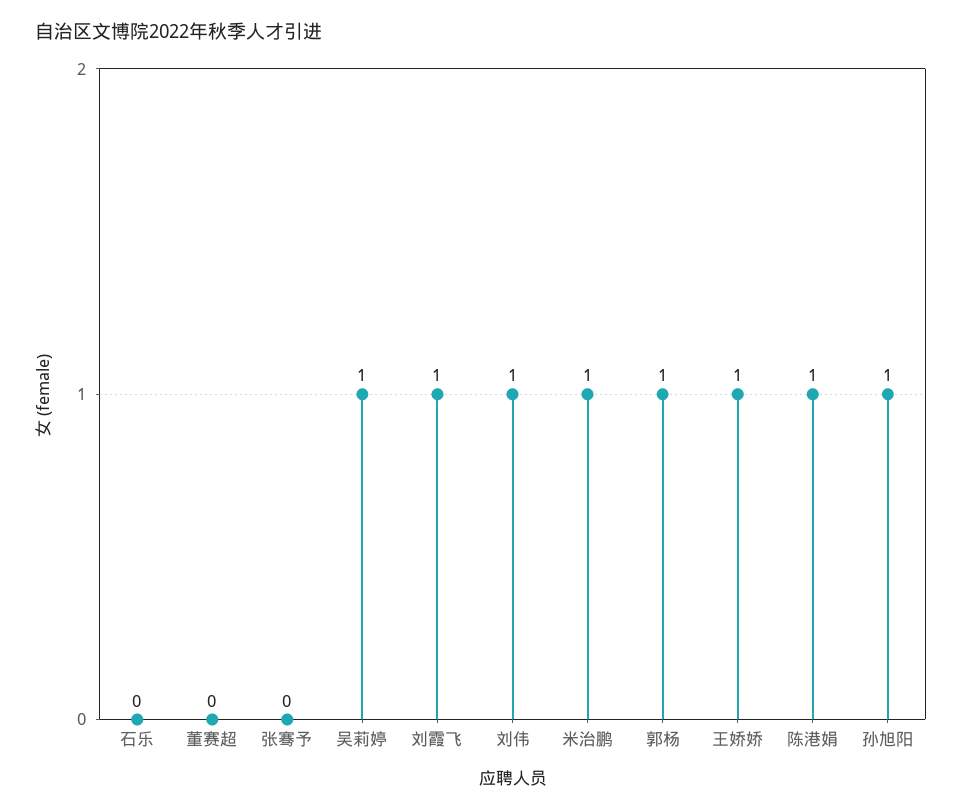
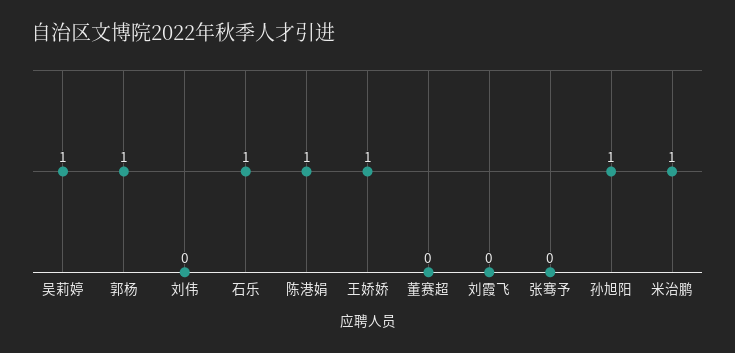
石乐: 0 -> 1
刘霞飞: 1 -> 0
刘伟: 1 -> 0

